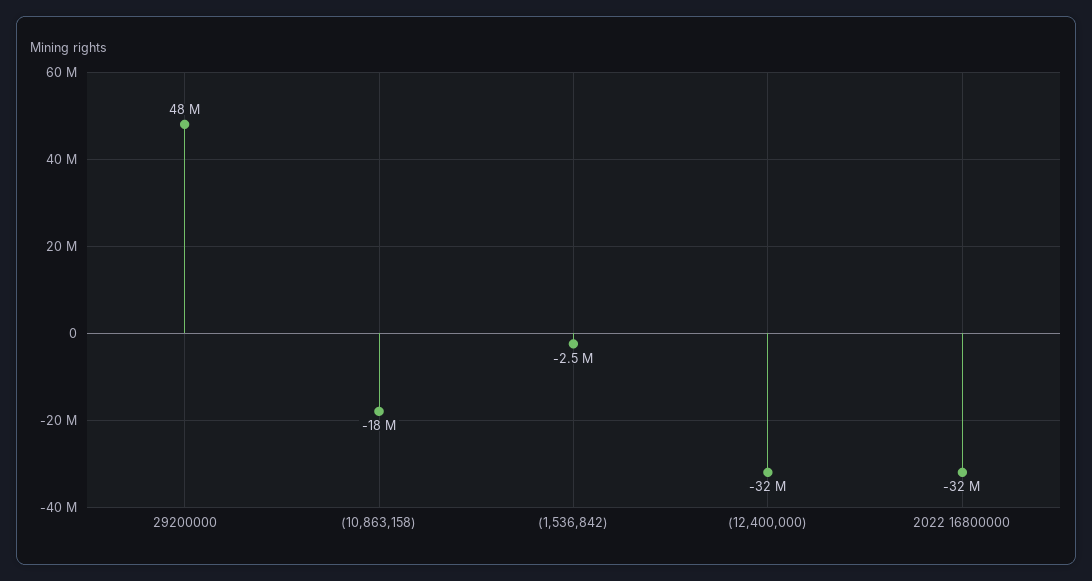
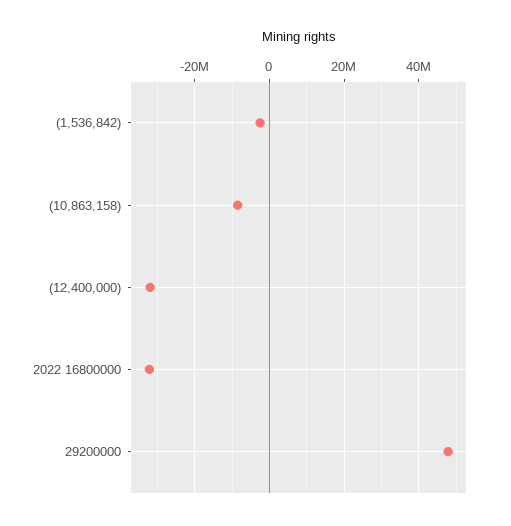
(10,863,158): -18000000 -> -8000000

